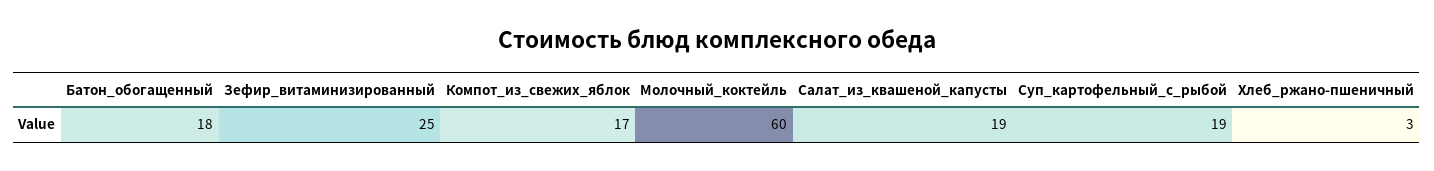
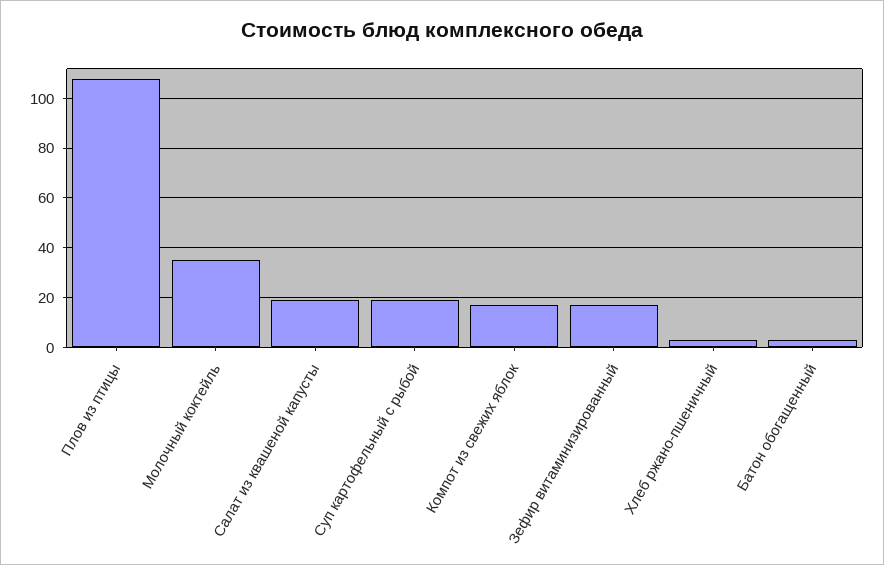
Батон_обогащенный: 18 -> 2.5
Зефир_витаминизированный: 25 -> 17.5
Молочный_коктейль: 60 -> 35
Плов из птицы: none -> 107.5

